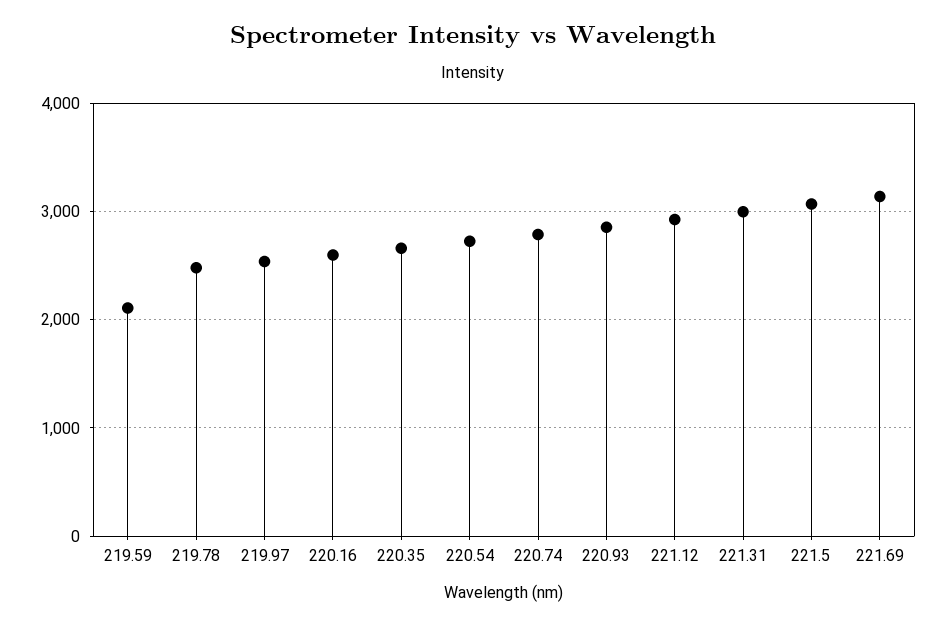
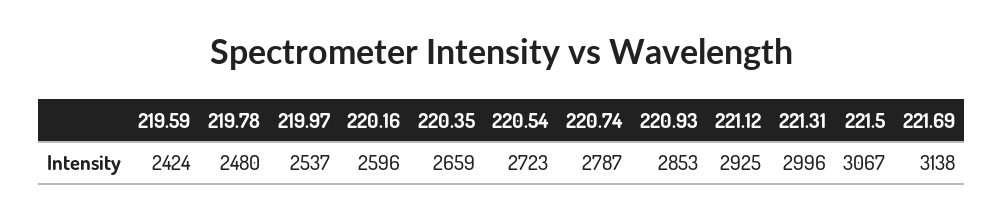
219.59: 2100 -> 2424

